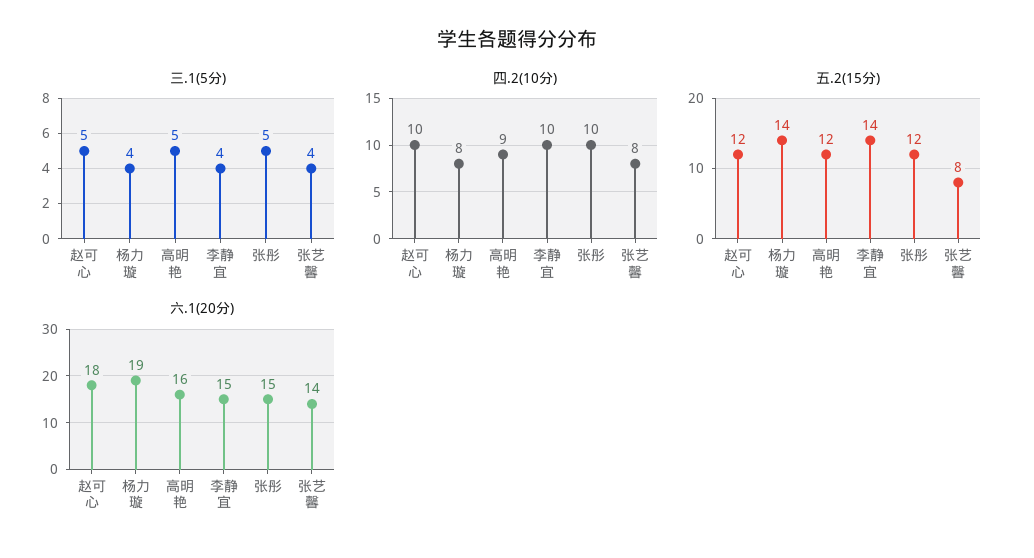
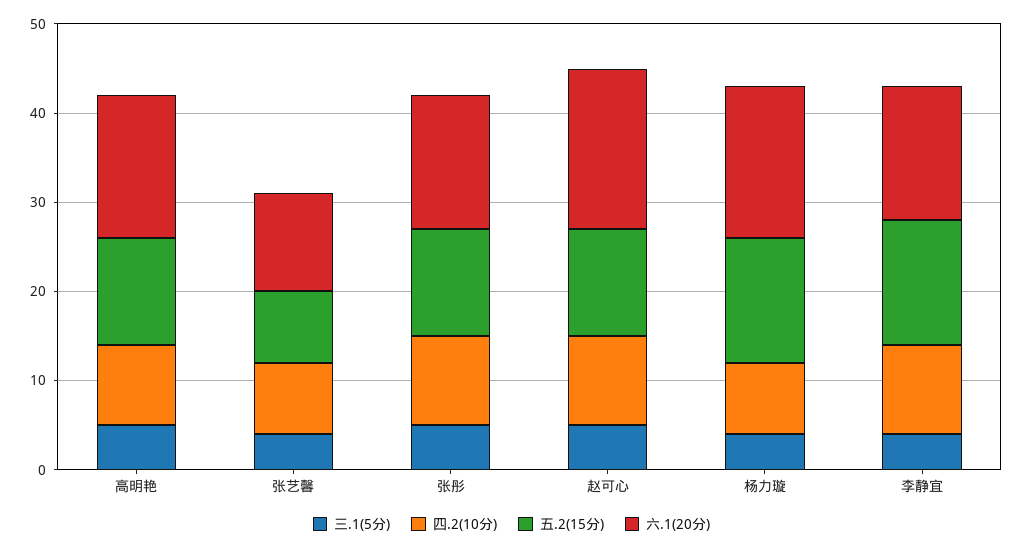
六.1(20分), 杨力璇: 19 -> 17
六.1(20分), 张艺馨: 14 -> 11

